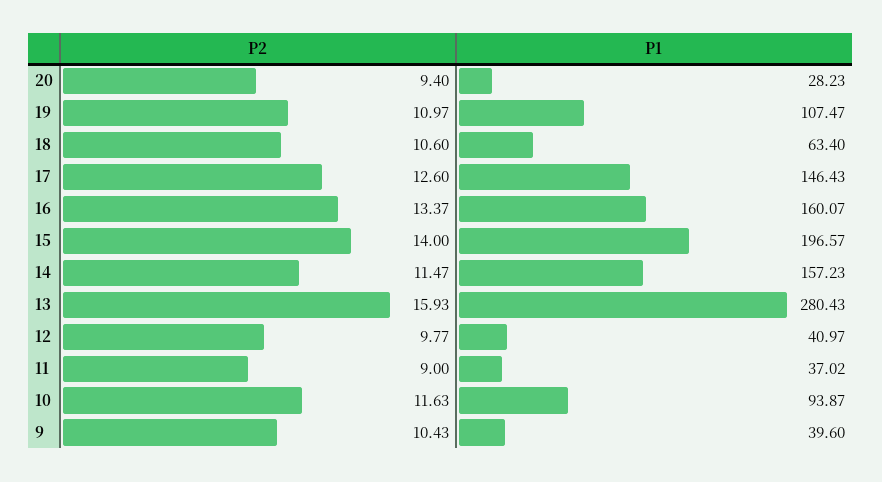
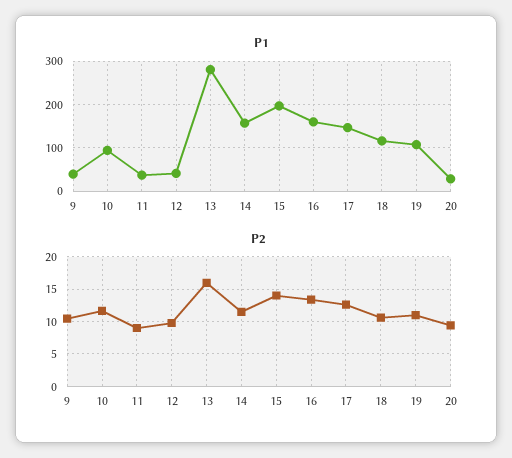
P1, 18: 63.4 -> 120

